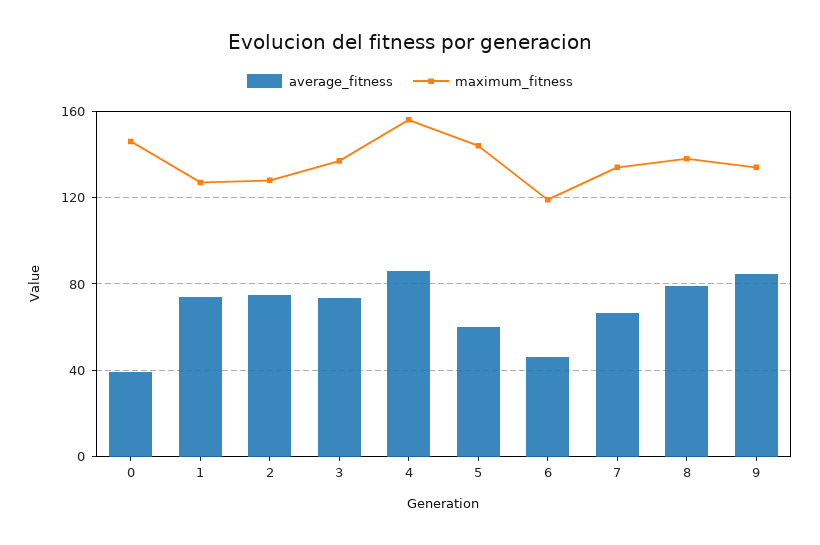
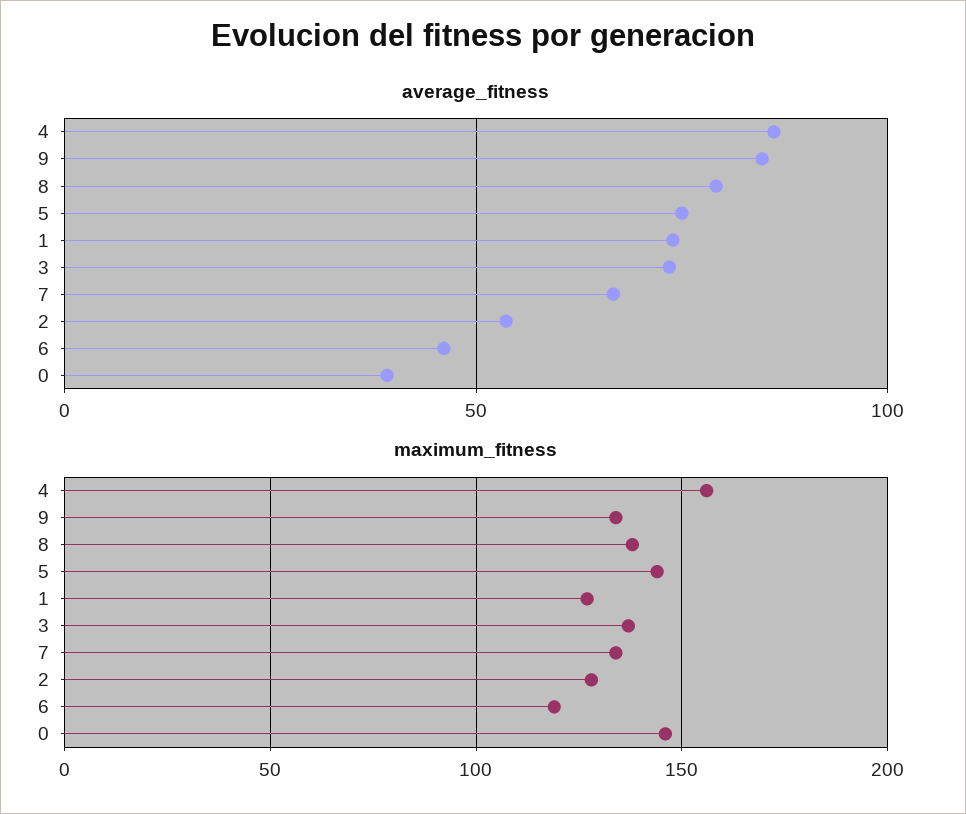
average_fitness, 2: 75 -> 55
average_fitness, 5: 60 -> 75

